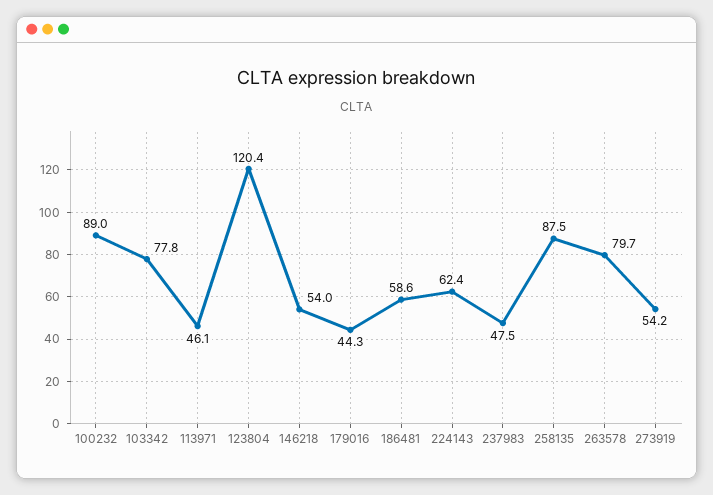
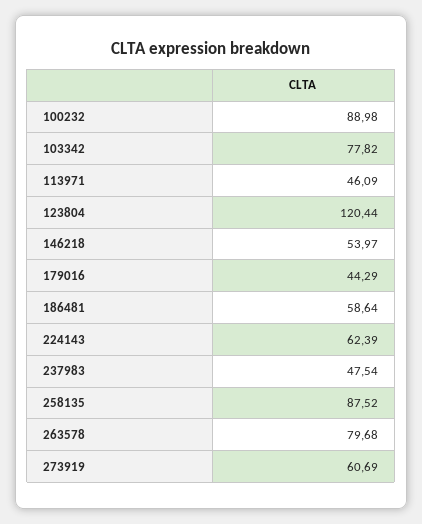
273919: 54.2 -> 60.69

